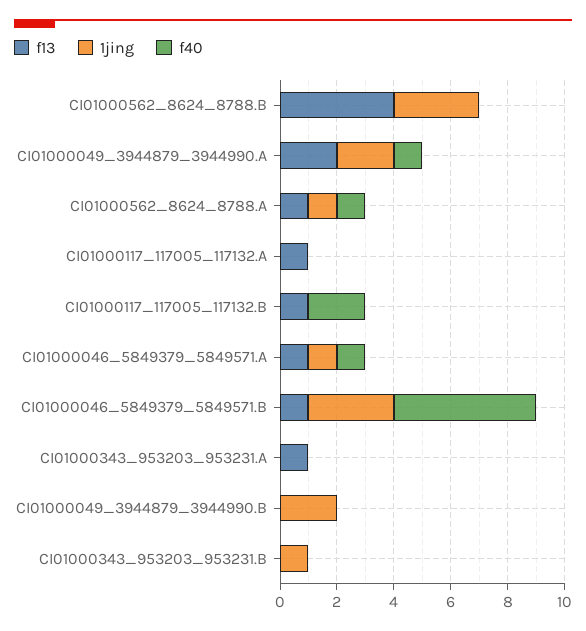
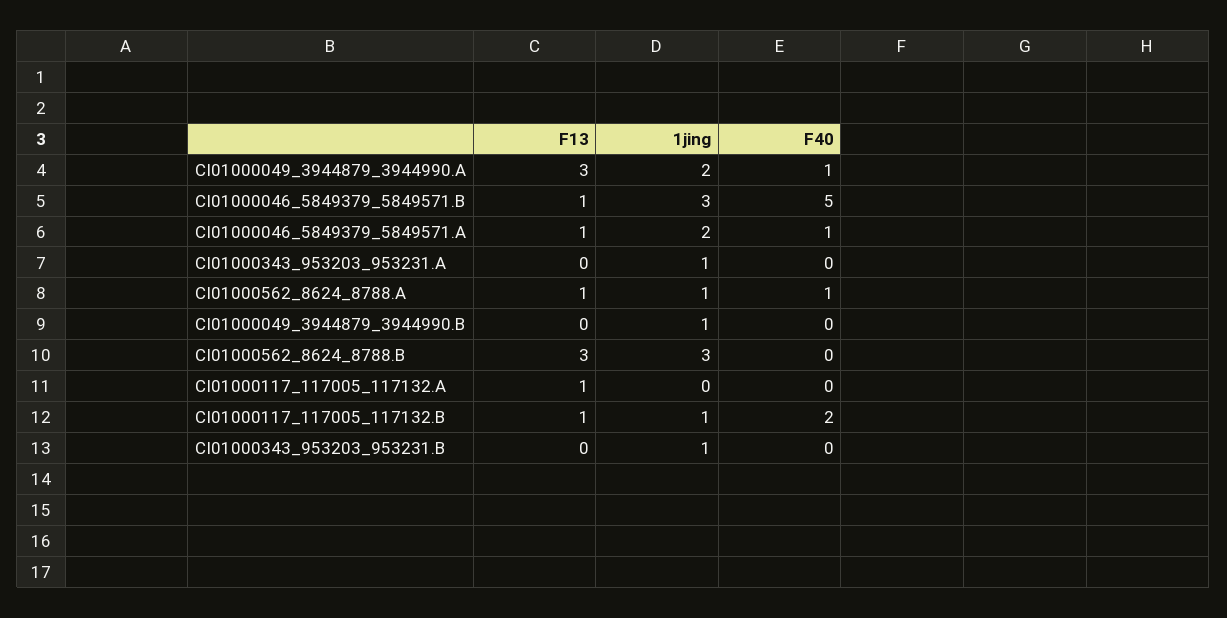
f13, CI01000562_8624_8788.B: 4 -> 3
f13, CI01000049_3944879_3944990.A: 2 -> 3
1jing, CI01000117_117005_117132.B: 0 -> 1
1jing, CI01000046_5849379_5849571.A: 1 -> 2
f13, CI01000343_953203_953231.A: 1 -> 0
1jing, CI01000343_953203_953231.A: 0 -> 1
1jing, CI01000049_3944879_3944990.B: 2 -> 1

